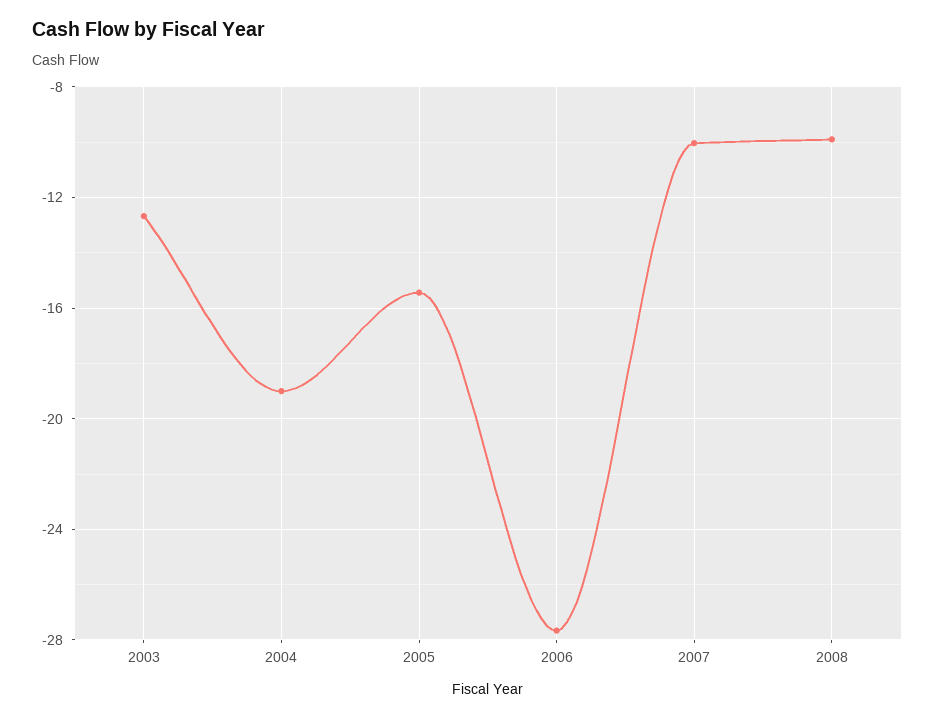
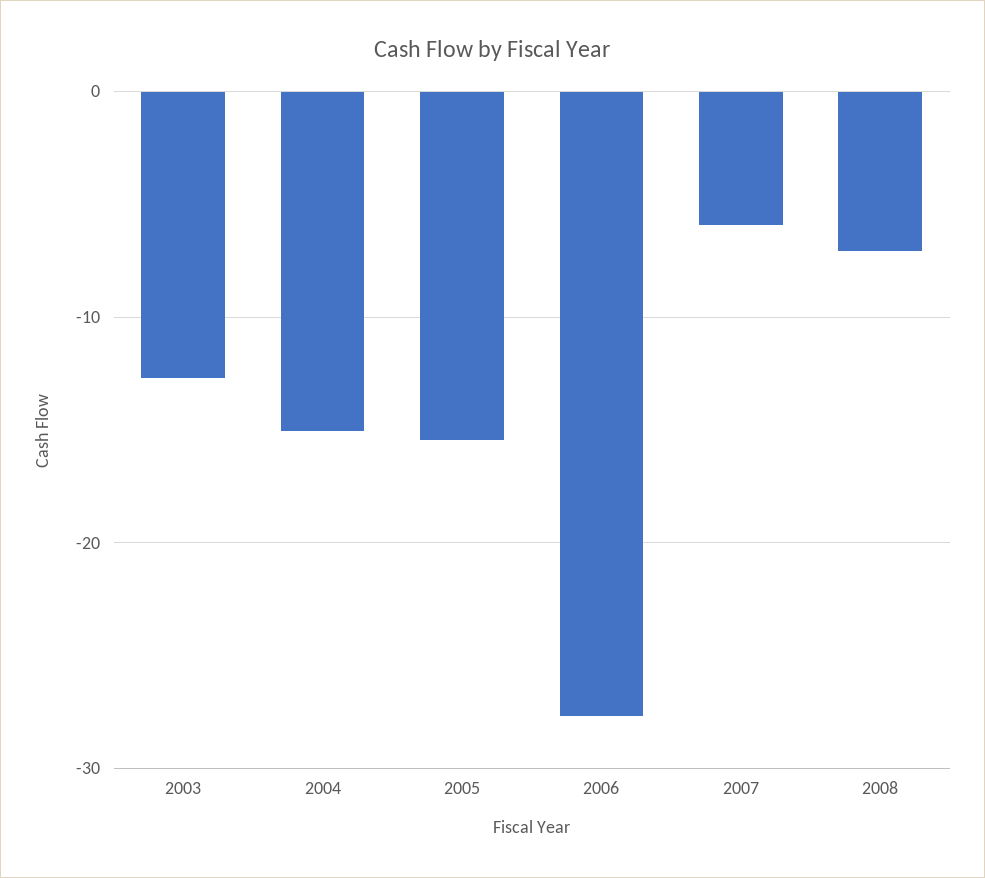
2004: -19 -> -15
2007: -10 -> -6
2008: -10 -> -7

